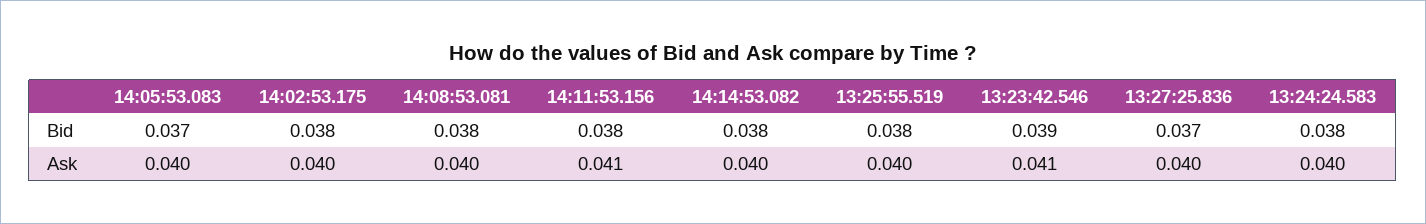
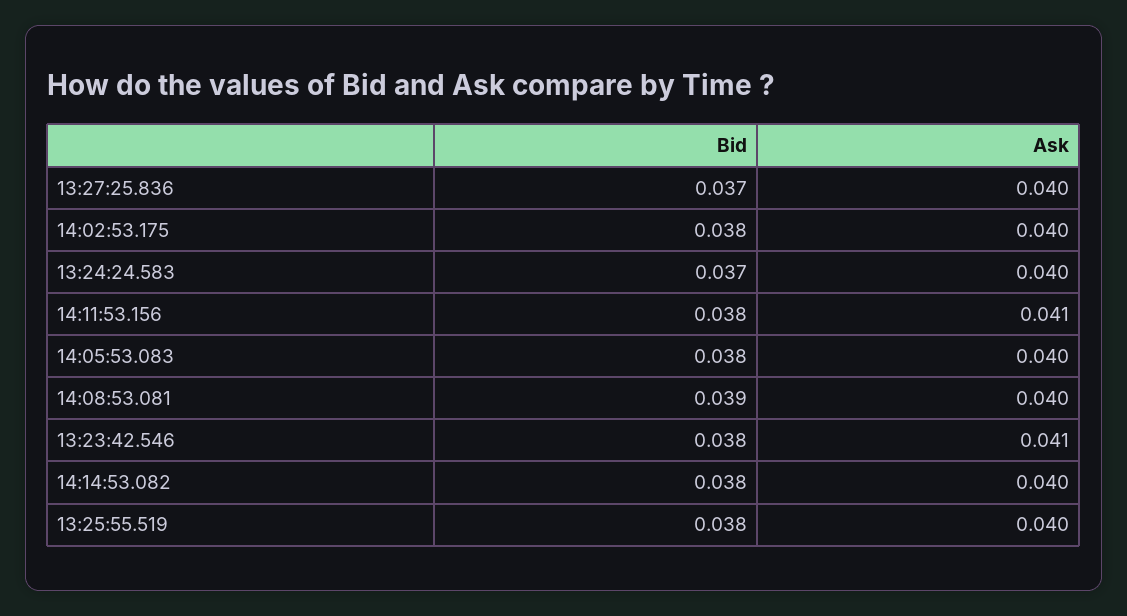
14:05:53.083, Bid: 0.037 -> 0.038
14:08:53.081, Bid: 0.038 -> 0.039
13:23:42.546, Bid: 0.039 -> 0.038
13:24:24.583, Bid: 0.038 -> 0.037

